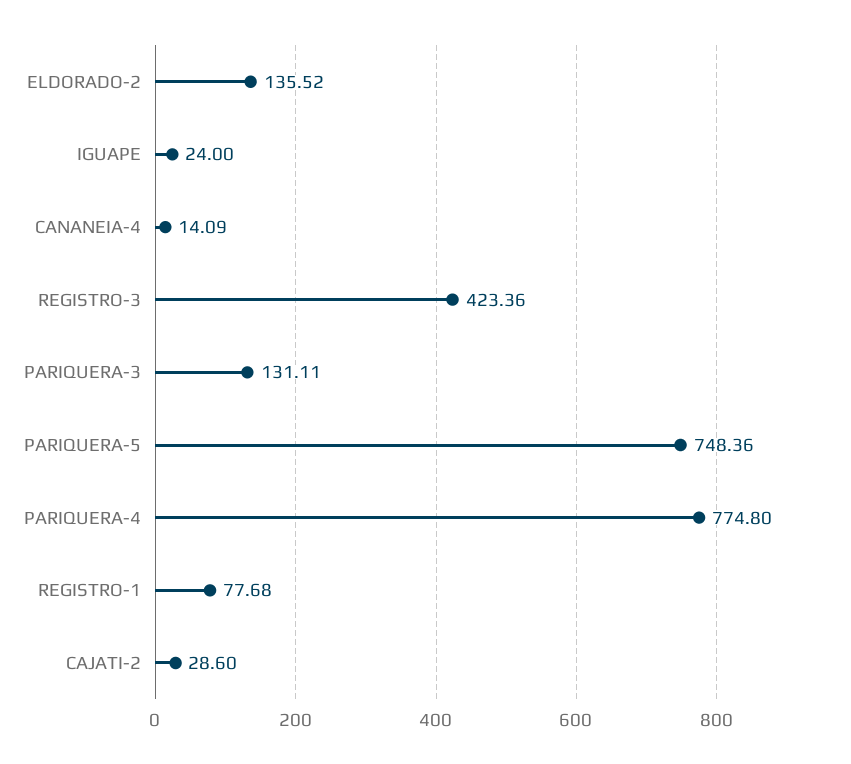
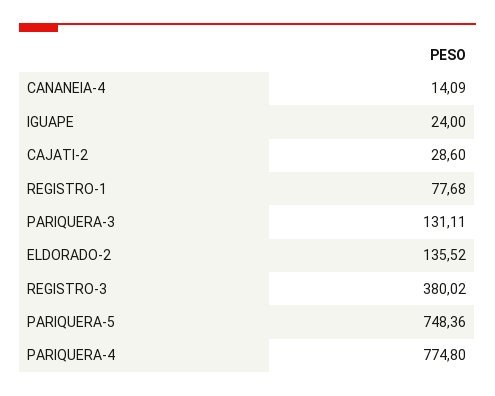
REGISTRO-3: 423.36 -> 380.02

